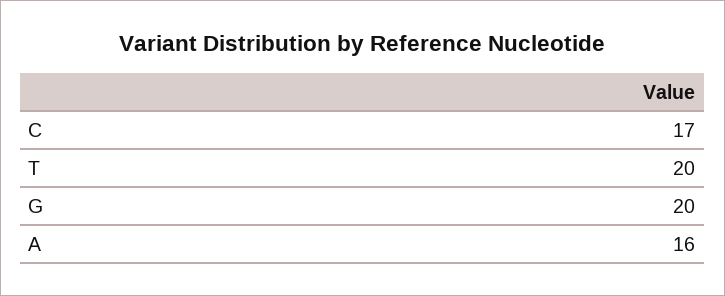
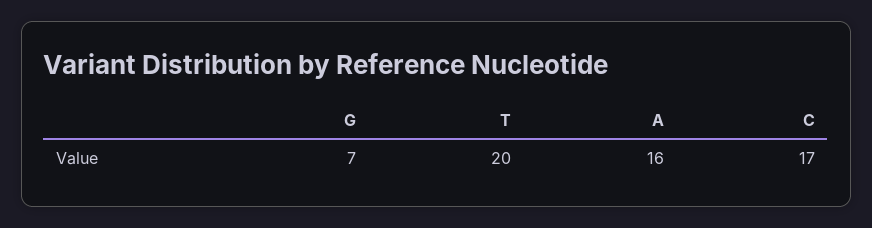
G: 20 -> 7

